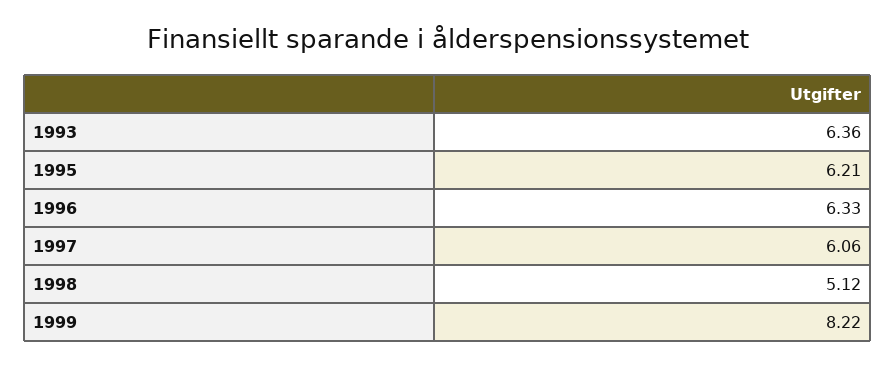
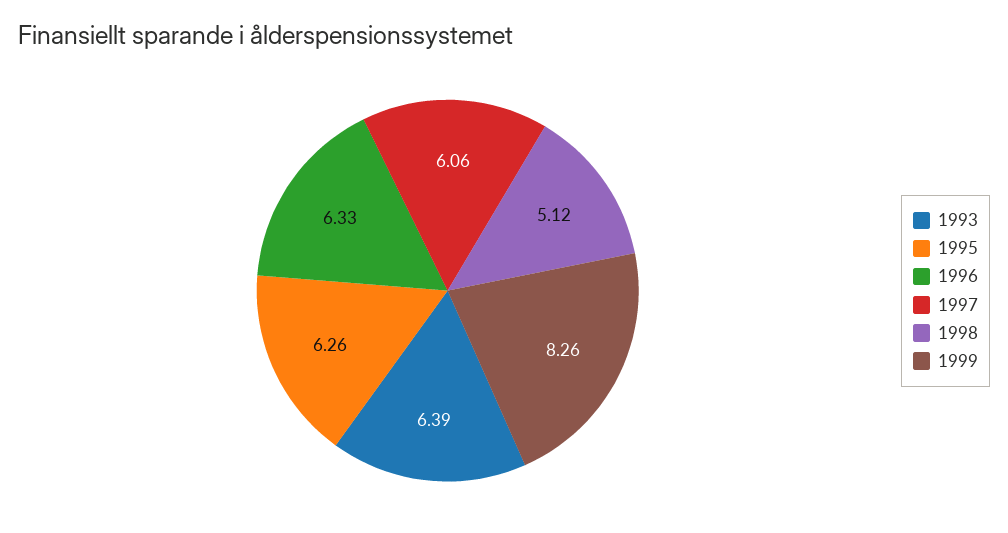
1993: 6.36 -> 6.39
1995: 6.21 -> 6.26
1999: 8.22 -> 8.26

